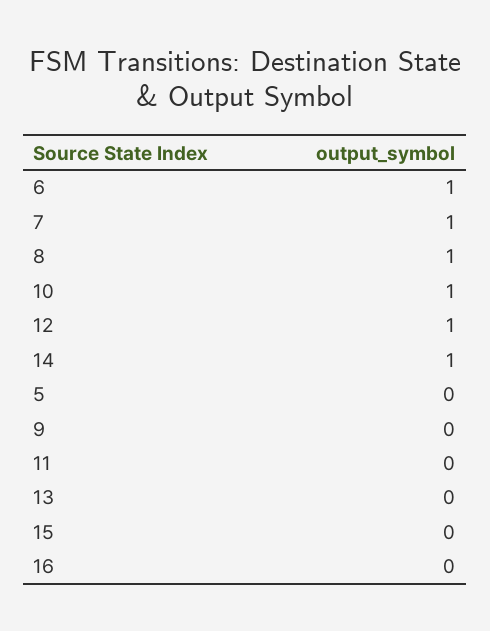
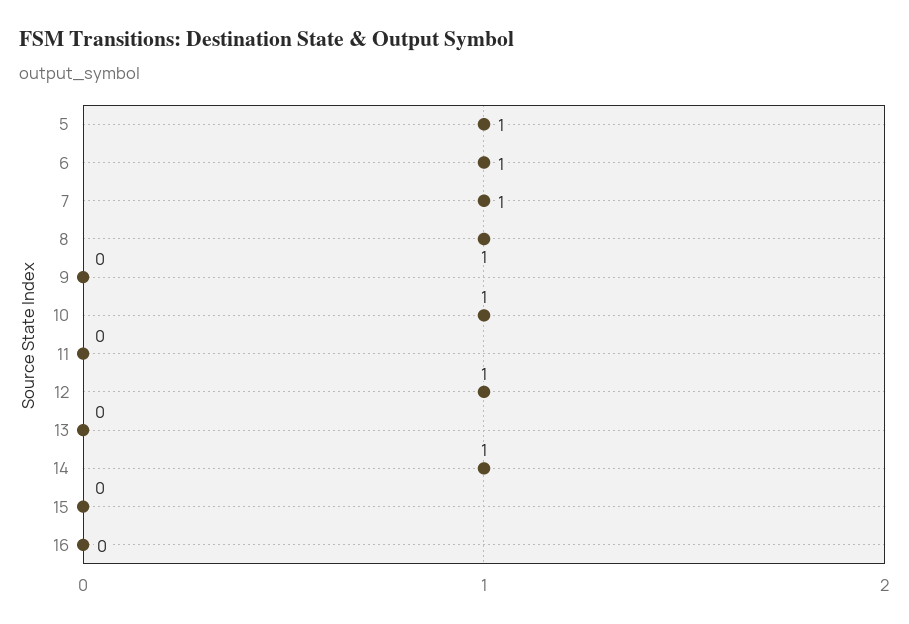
5: 0 -> 1

